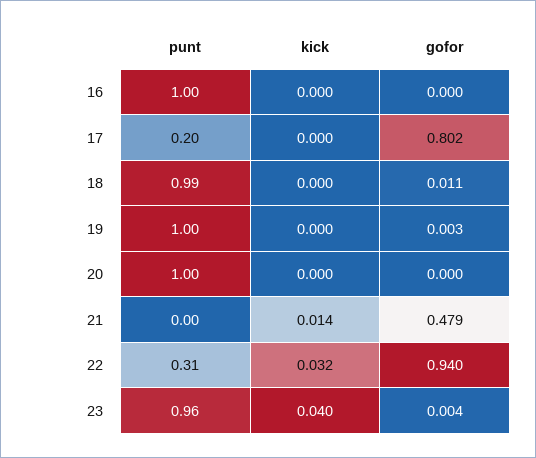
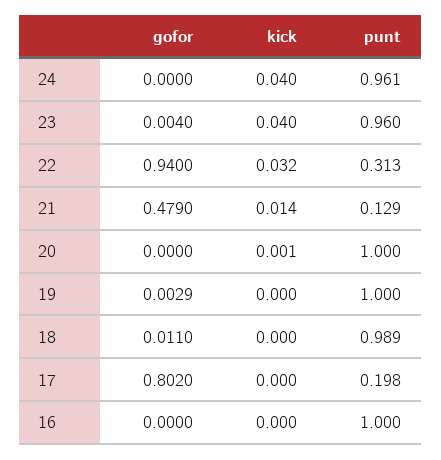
kick, 20: 0 -> 0.001
punt, 21: 0 -> 0.129
gofor, 24: none -> 0
kick, 24: none -> 0.04
punt, 24: none -> 0.961

